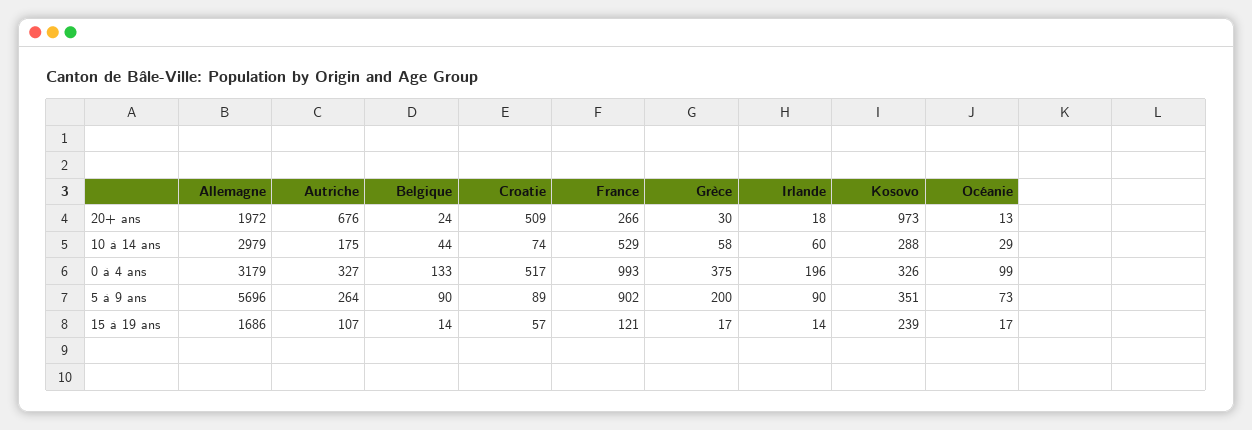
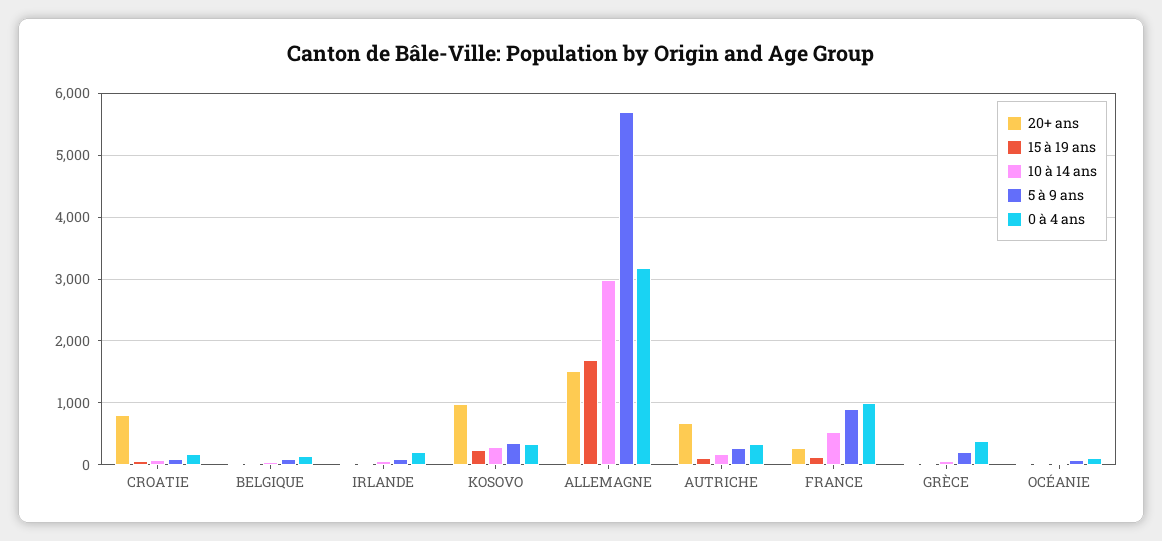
20+ ans, Allemagne: 1972 -> 1500
20+ ans, Croatie: 509 -> 800
0 à 4 ans, Croatie: 517 -> 200

